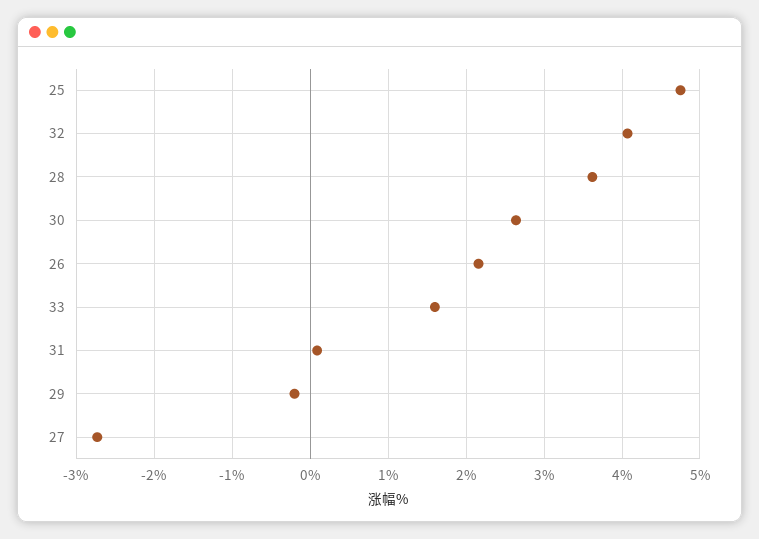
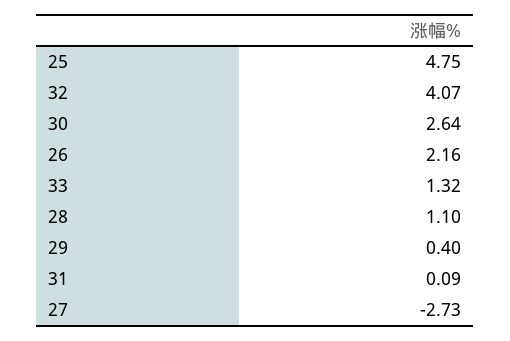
28: 3.6 -> 1.1
33: 1.6 -> 1.32
29: -0.2 -> 0.4

